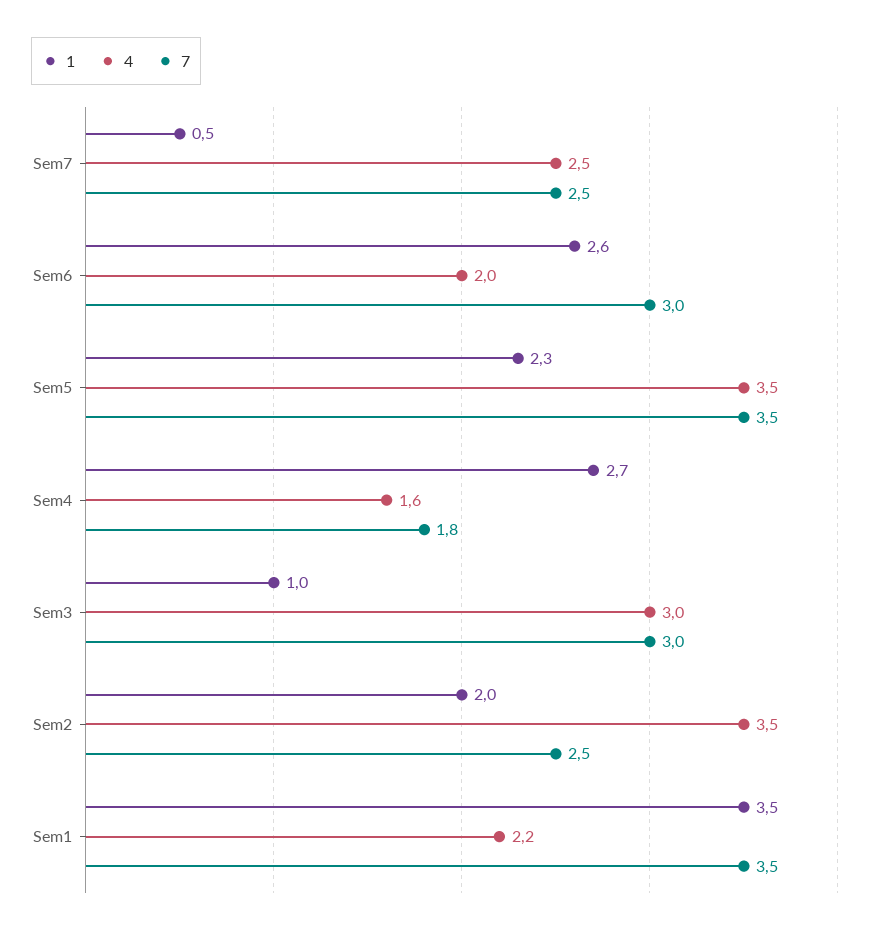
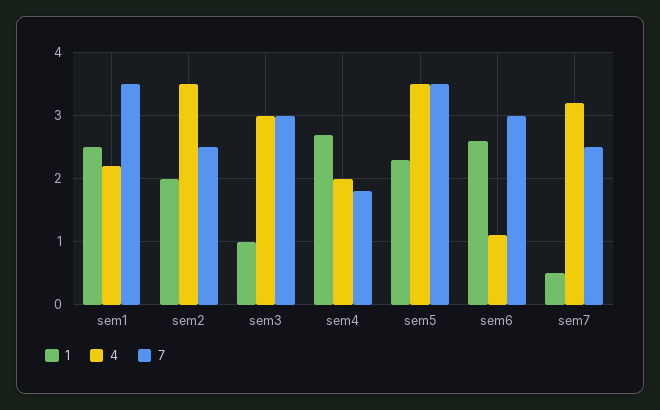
4, Sem7: 2.5 -> 3.2
4, Sem6: 2 -> 1.1
4, Sem4: 1.6 -> 2
1, Sem1: 3.5 -> 2.5

